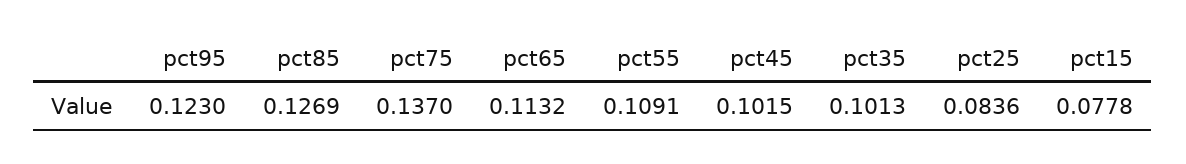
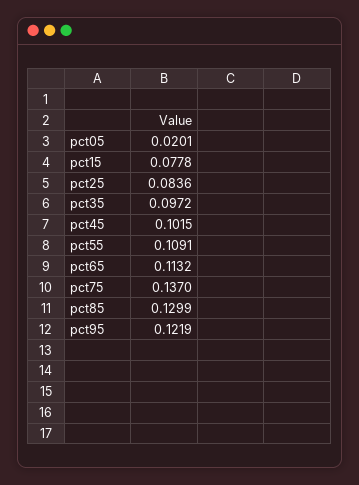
pct95: 0.123 -> 0.1219
pct85: 0.1269 -> 0.1299
pct35: 0.1013 -> 0.0972
pct05: none -> 0.0201

